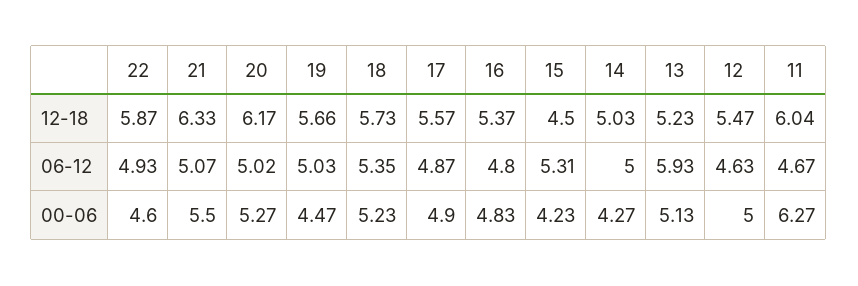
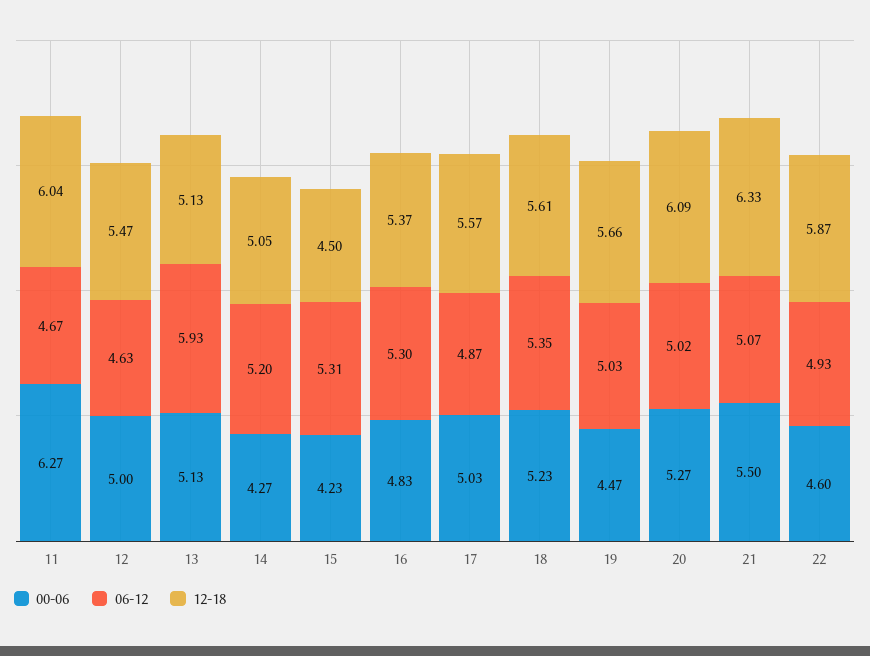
12-18, 20: 6.17 -> 6.09
12-18, 18: 5.73 -> 5.61
12-18, 14: 5.03 -> 5.05
12-18, 13: 5.23 -> 5.13
06-12, 16: 4.8 -> 5.3
06-12, 14: 5 -> 5.2
00-06, 17: 4.9 -> 5.03

